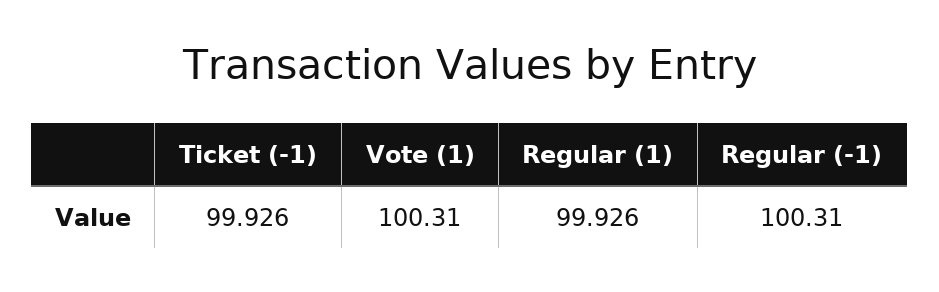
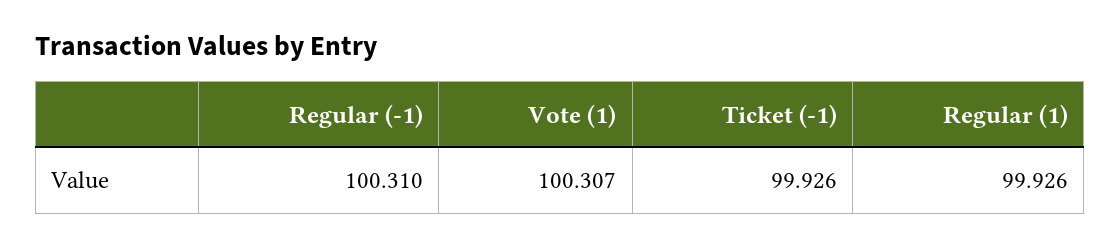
Vote (1): 100.31 -> 100.307

